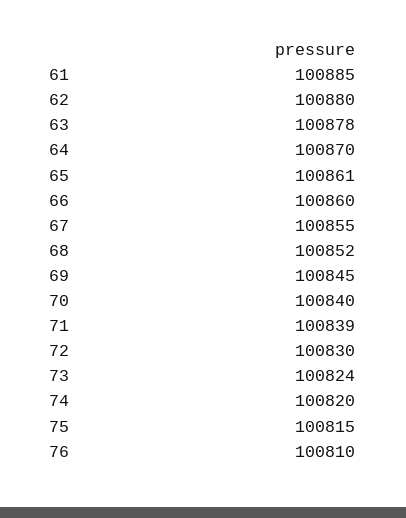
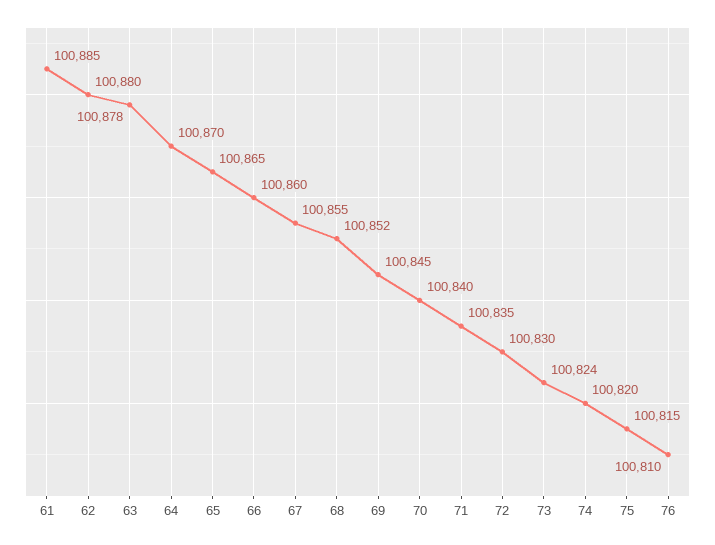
65: 100861 -> 100865
71: 100839 -> 100835

